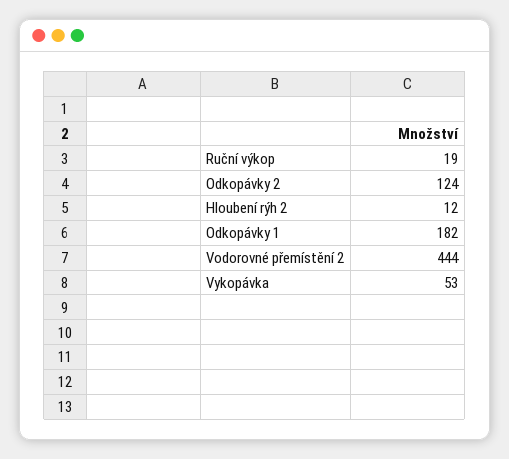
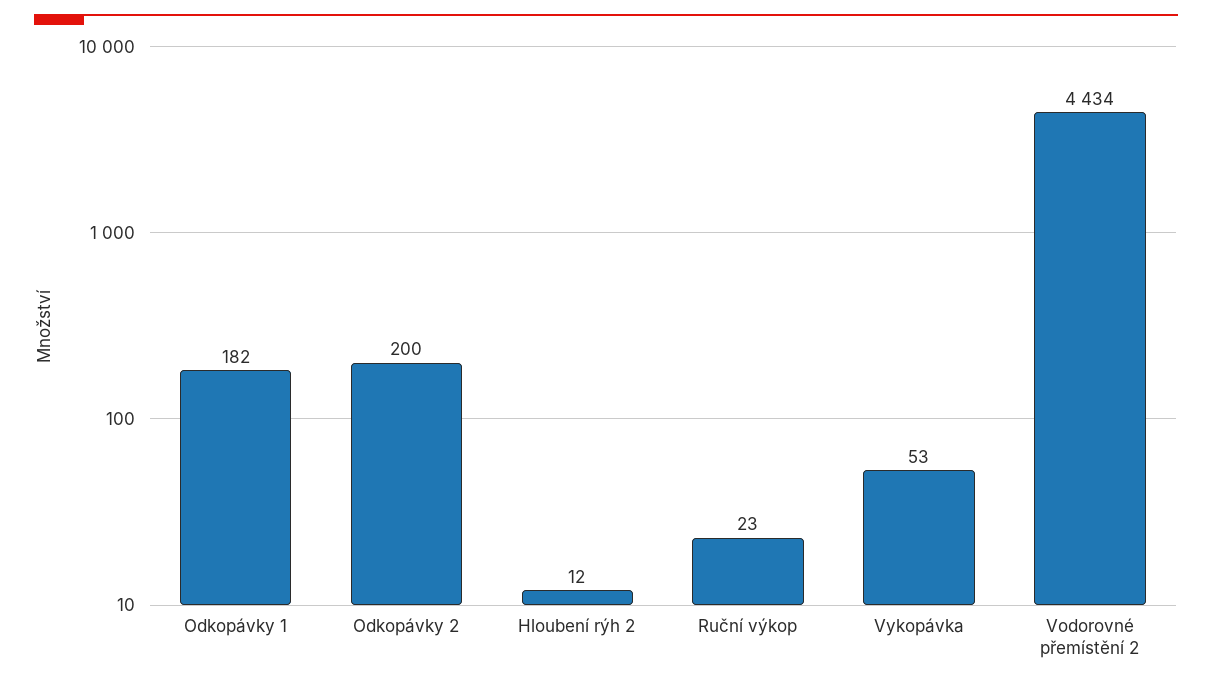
Ruční výkop: 19 -> 23
Odkopávky 2: 124 -> 200
Vodorovné přemístění 2: 444 -> 4434

